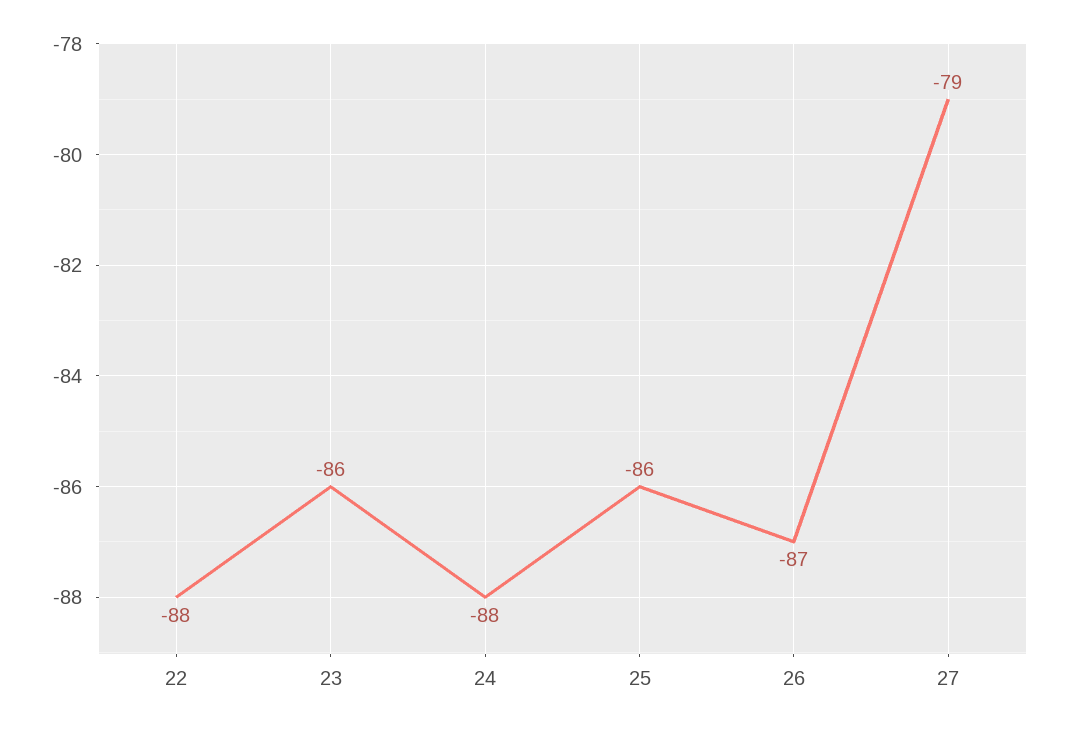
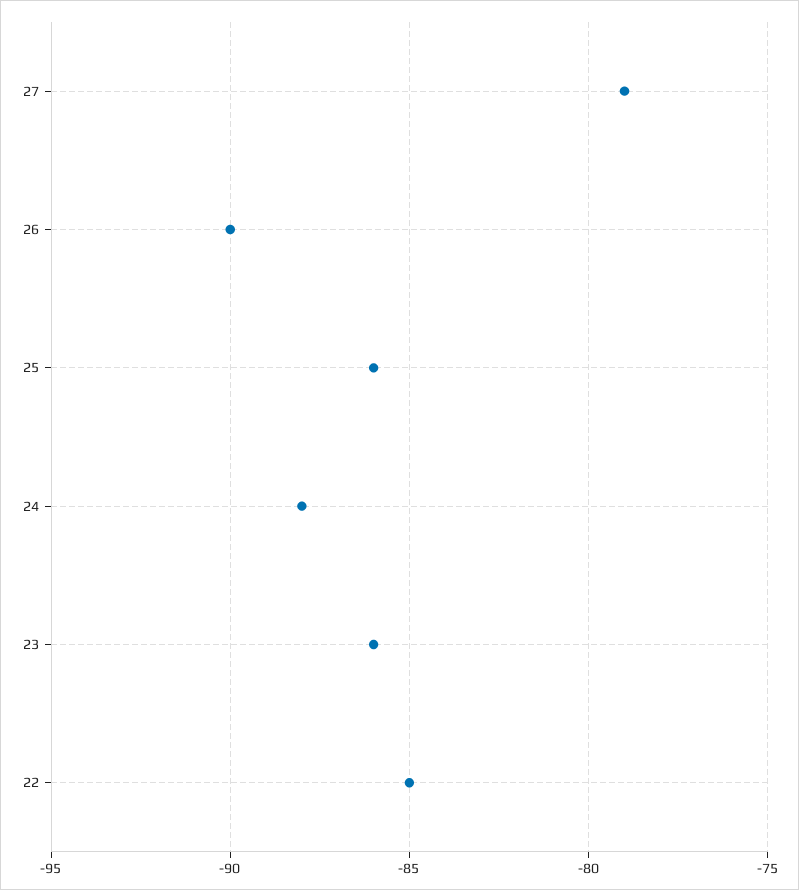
22: -88 -> -85
26: -87 -> -90

